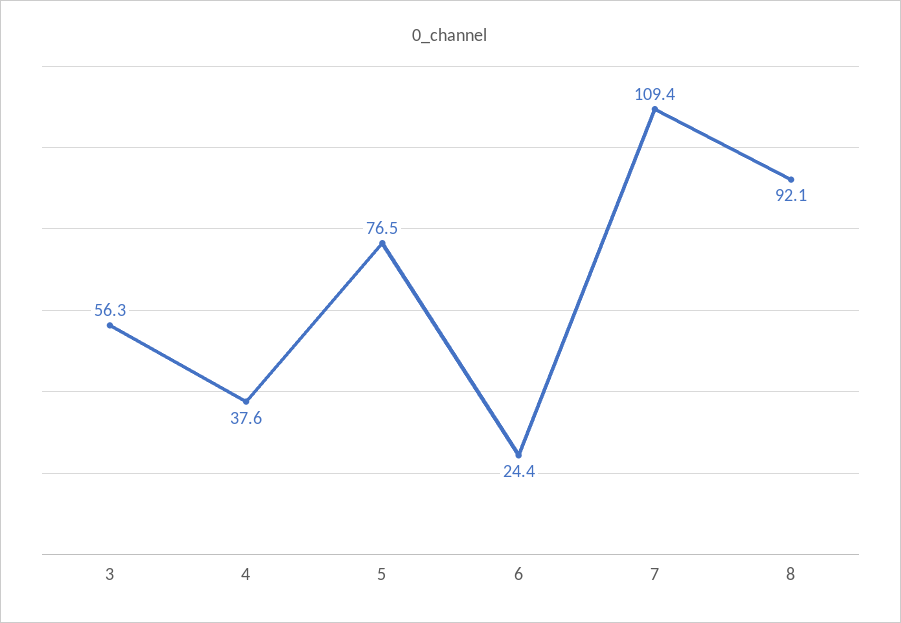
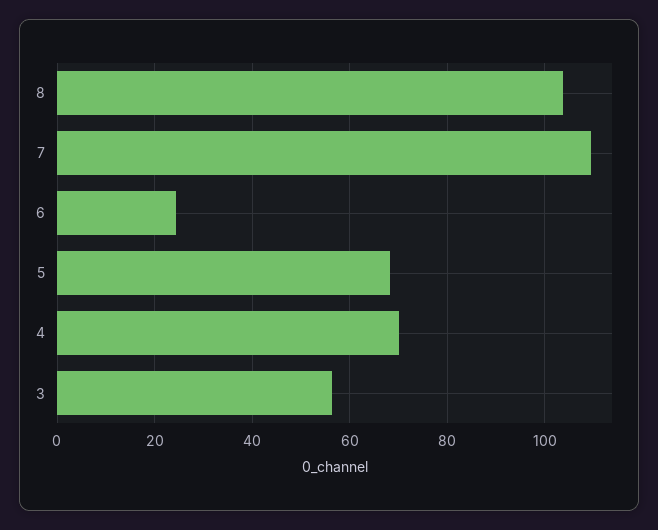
4: 37.6 -> 70
5: 76.5 -> 68
8: 92.1 -> 104

